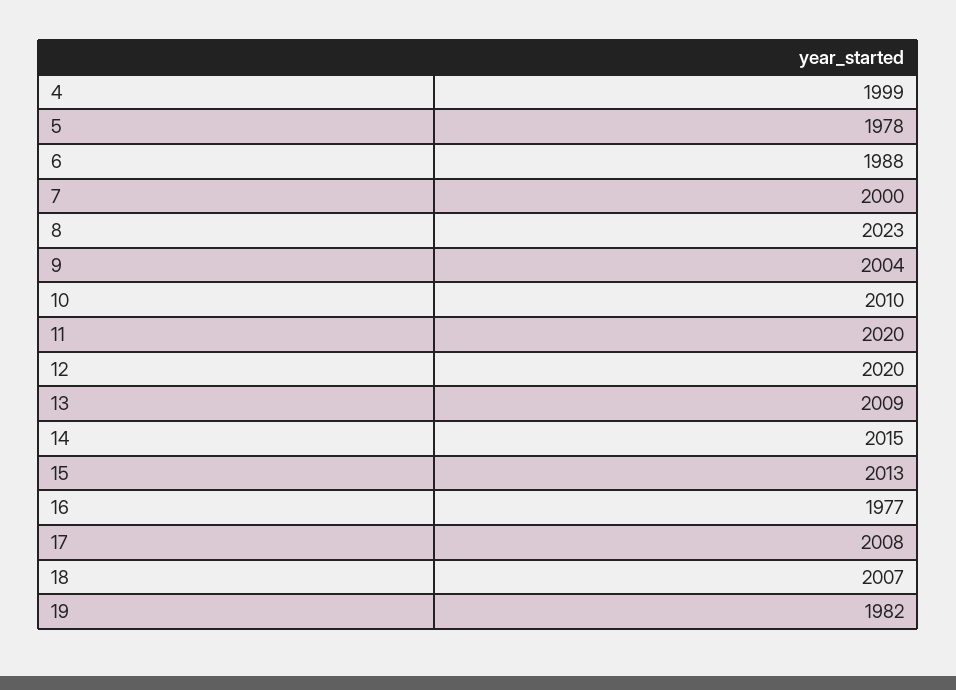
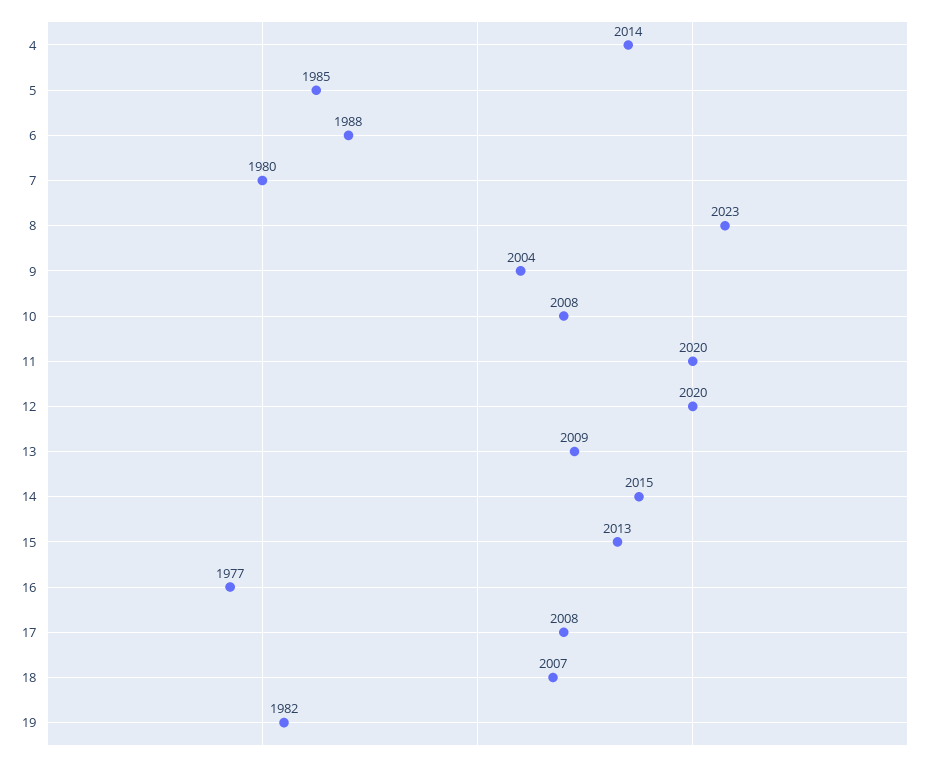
4: 1999 -> 2014
5: 1978 -> 1985
7: 2000 -> 1980
10: 2010 -> 2008

